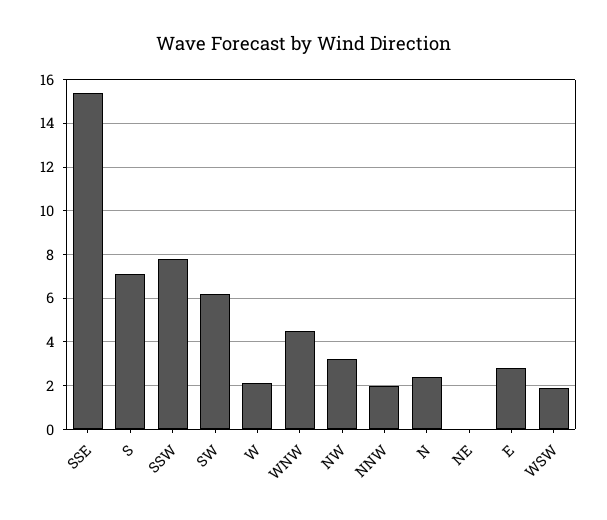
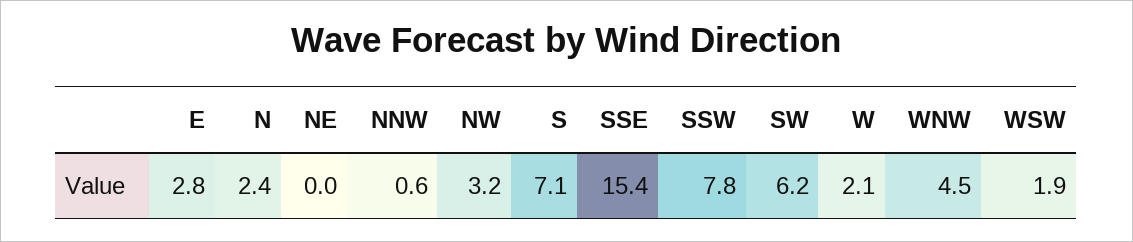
NNW: 2 -> 0.6

